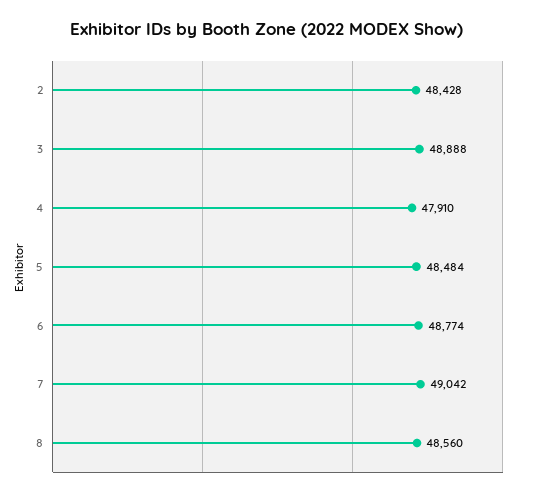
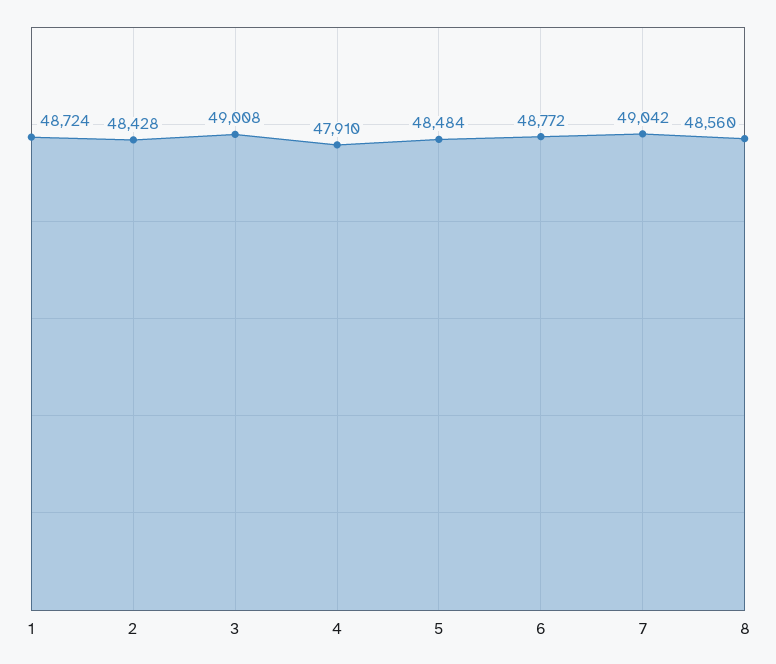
3: 48888 -> 49008
6: 48774 -> 48772
1: none -> 48724

